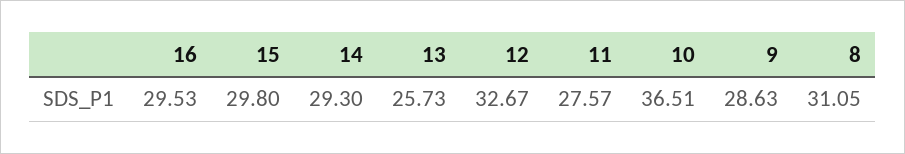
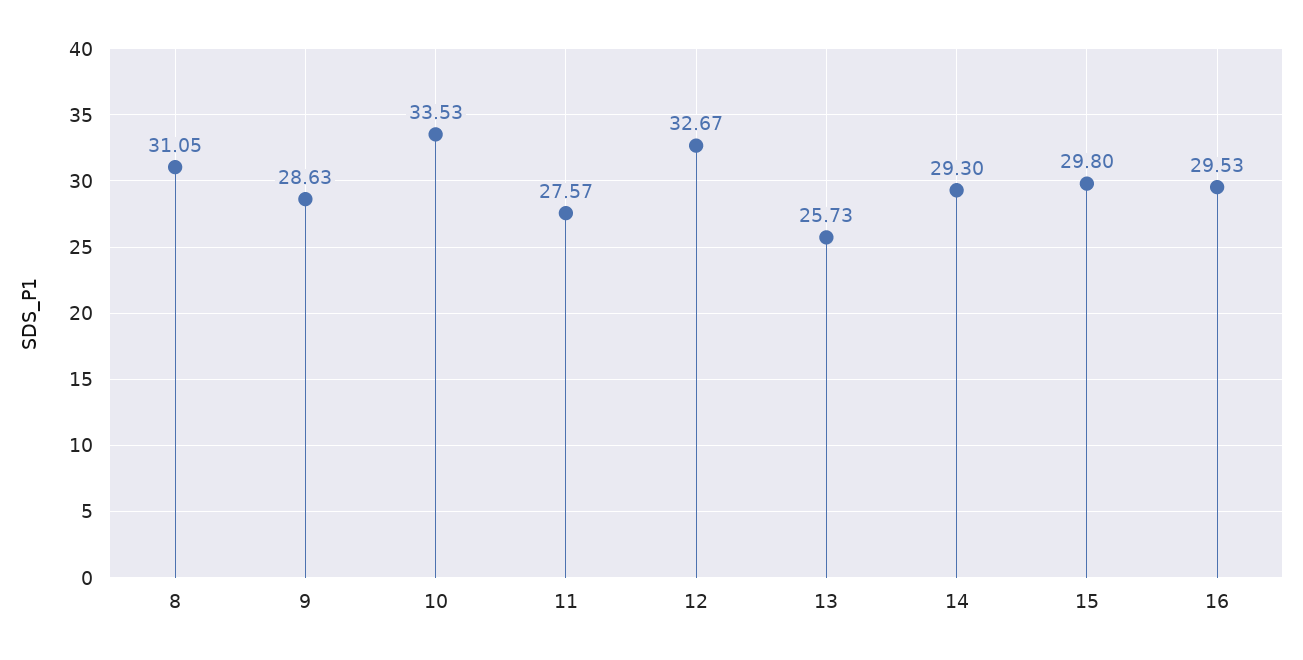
10: 36.51 -> 33.53

